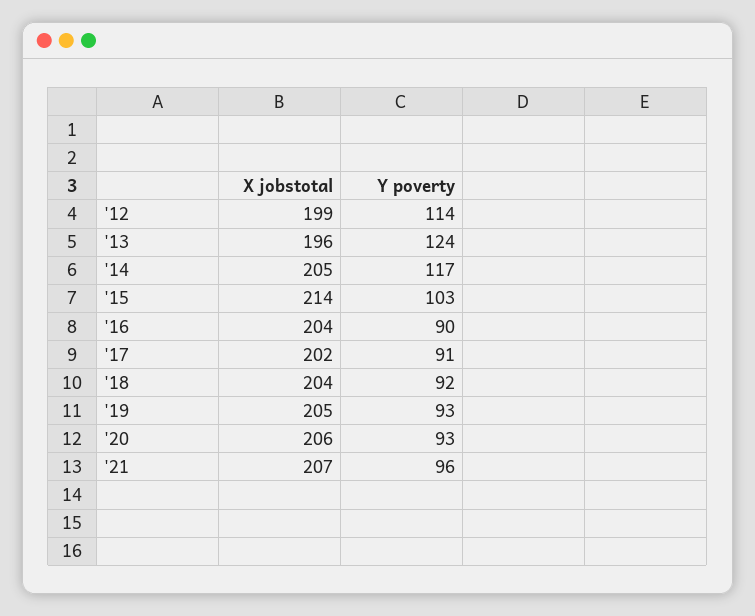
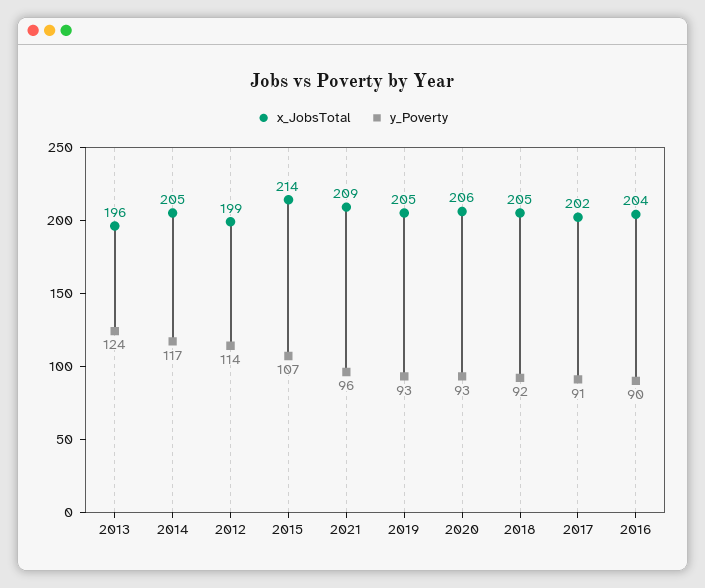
Y poverty, '15: 103 -> 107
X jobstotal, '18: 204 -> 205
X jobstotal, '21: 207 -> 209

